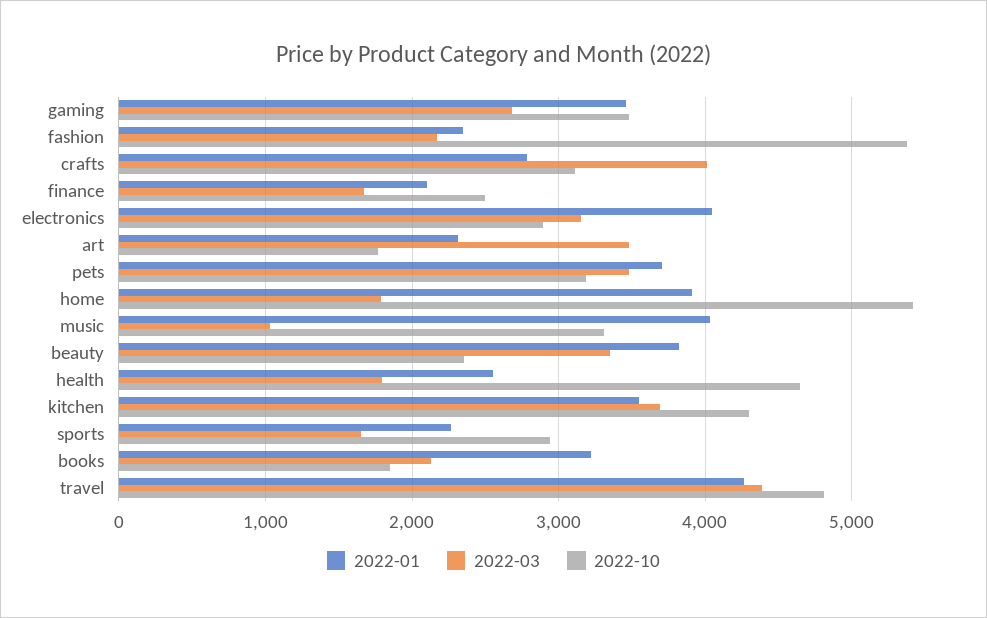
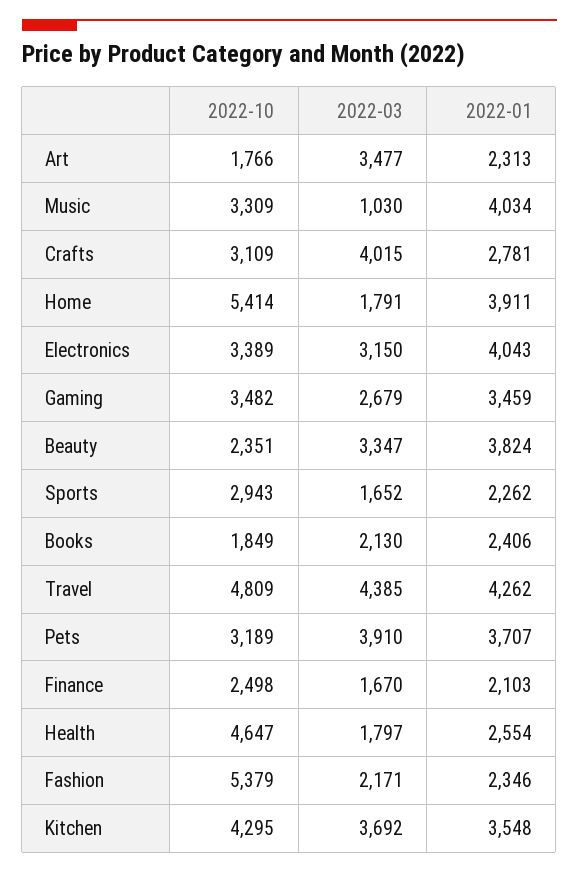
2022-10, electronics: 2900 -> 3389
2022-03, pets: 3500 -> 3910
2022-01, books: 3200 -> 2406

